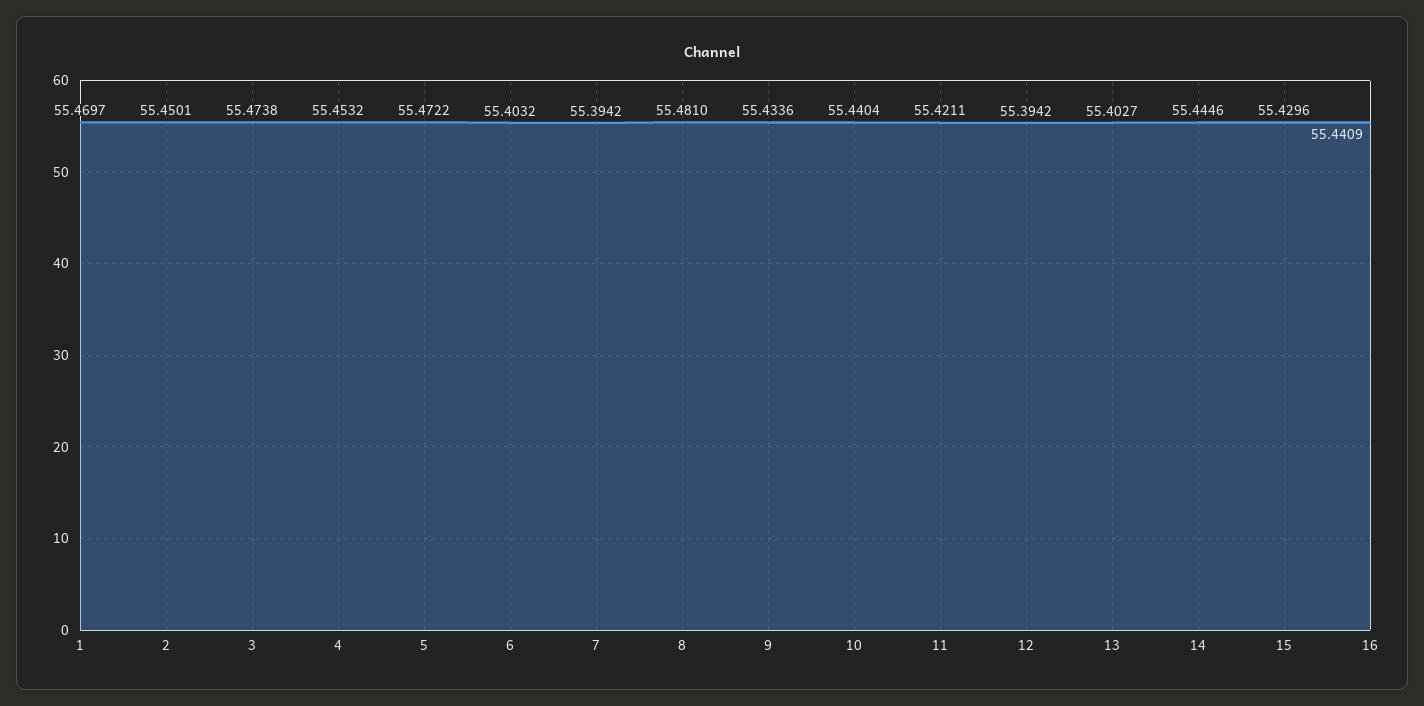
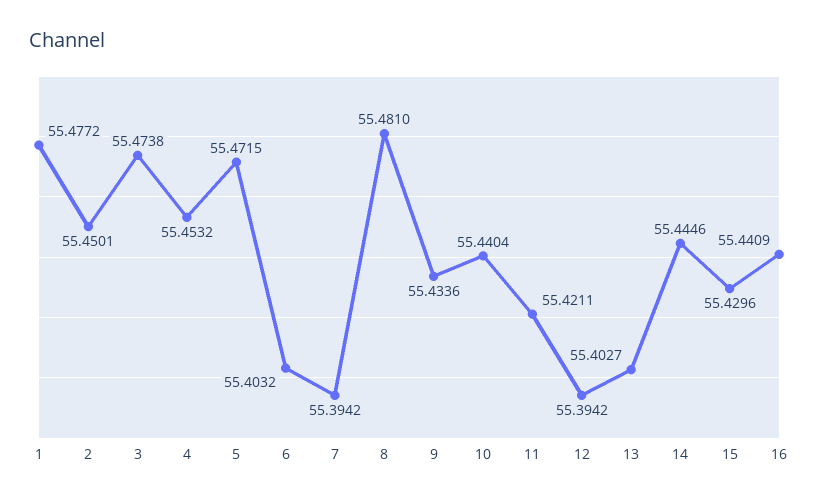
1: 55.4697 -> 55.4772
5: 55.4722 -> 55.4715

